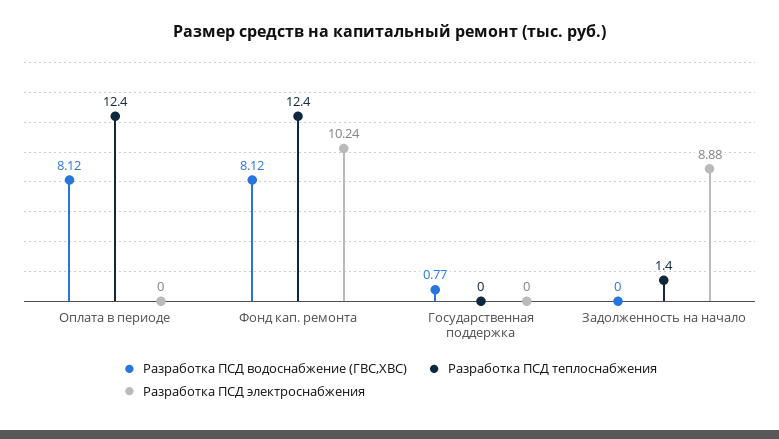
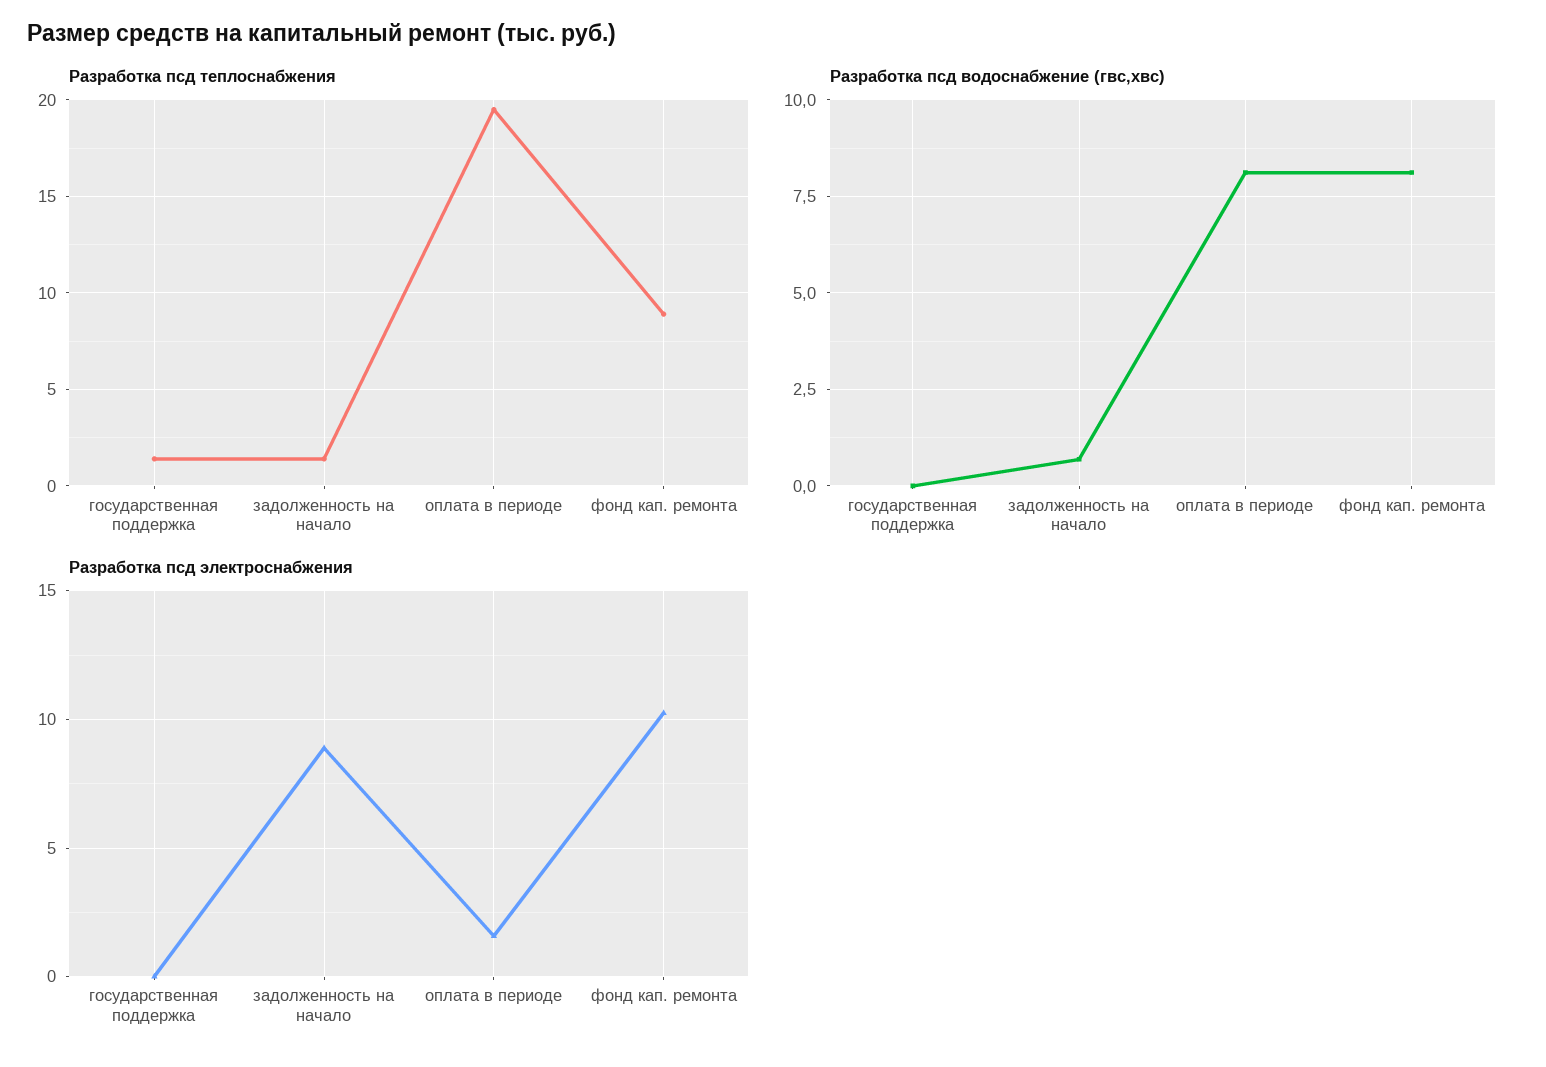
Разработка ПСД теплоснабжения, Оплата в периоде: 12.4 -> 19.5
Разработка ПСД электроснабжения, Оплата в периоде: 0 -> 1.5
Разработка ПСД теплоснабжения, Фонд кап. ремонта: 12.4 -> 9
Разработка ПСД водоснабжение (ГВС,ХВС), Государственная поддержка: 0.77 -> 0
Разработка ПСД теплоснабжения, Государственная поддержка: 0 -> 1.5
Разработка ПСД водоснабжение (ГВС,ХВС), Задолженность на начало: 0 -> 0.75

